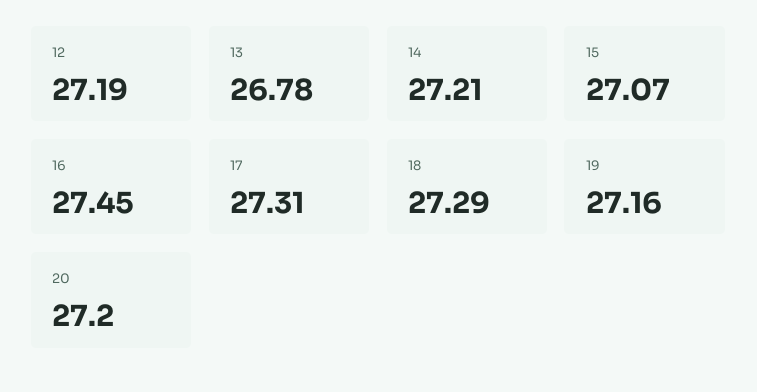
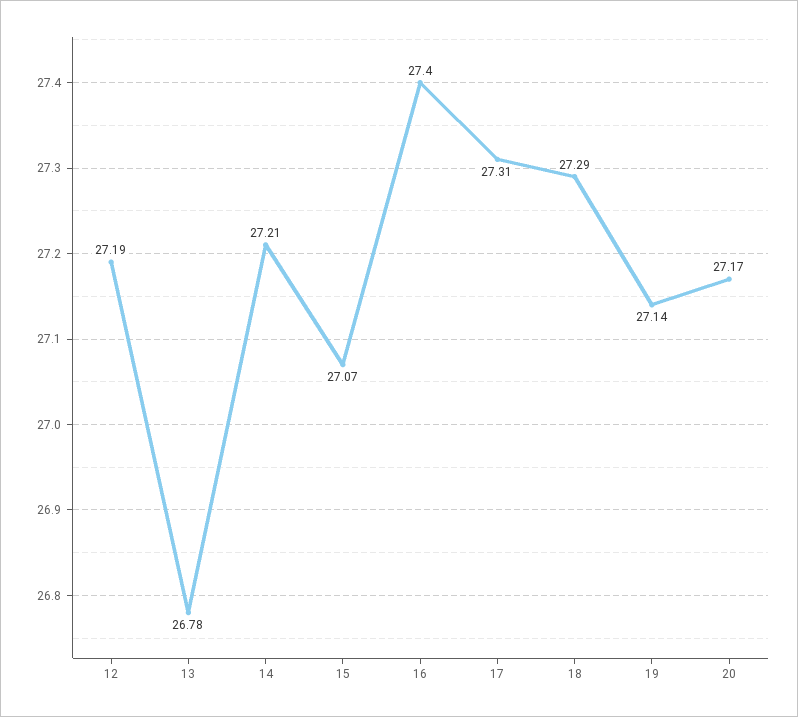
16: 27.45 -> 27.4
19: 27.16 -> 27.14
20: 27.2 -> 27.17

